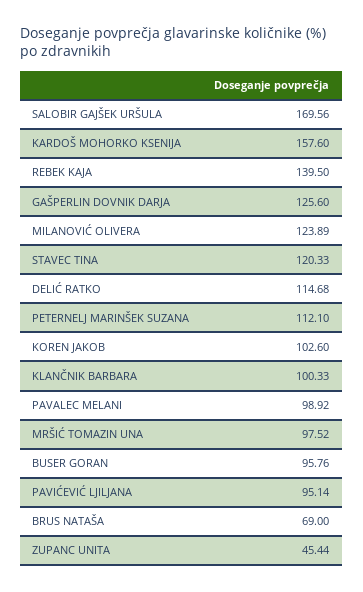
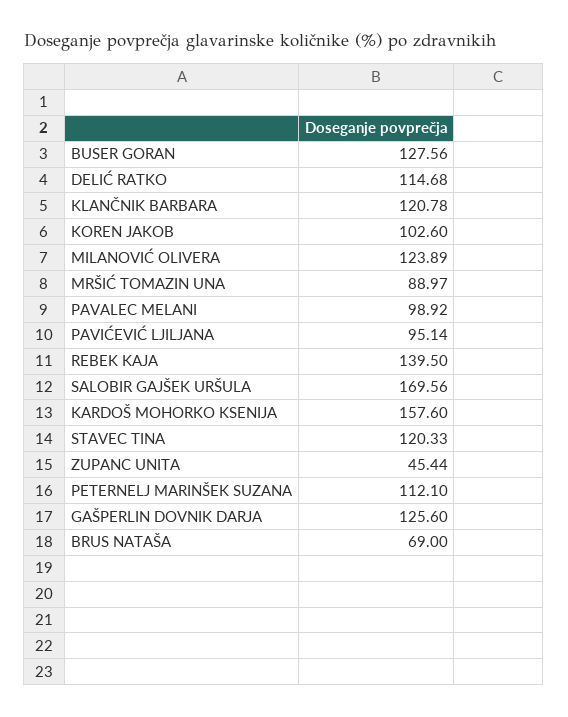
KLANČNIK BARBARA: 100.33 -> 120.78
MRŠIĆ TOMAZIN UNA: 97.52 -> 88.97
BUSER GORAN: 95.76 -> 127.56

